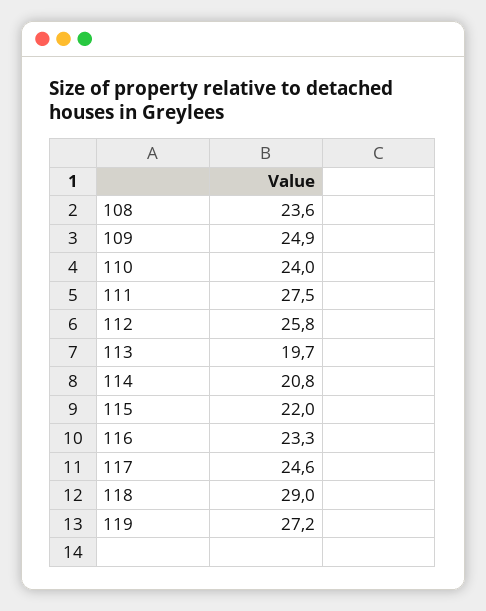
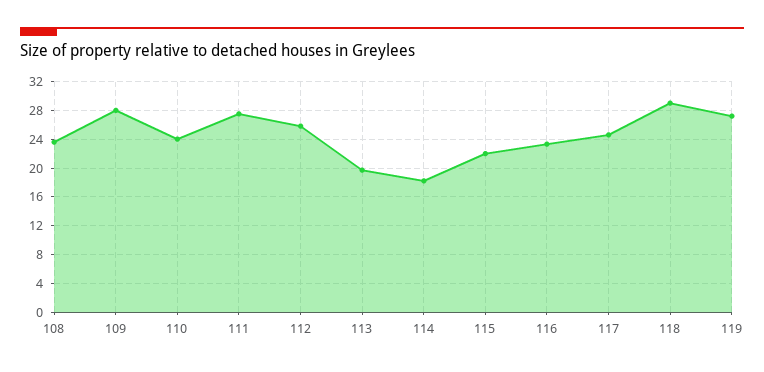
109: 24.9 -> 28
114: 20.8 -> 18

